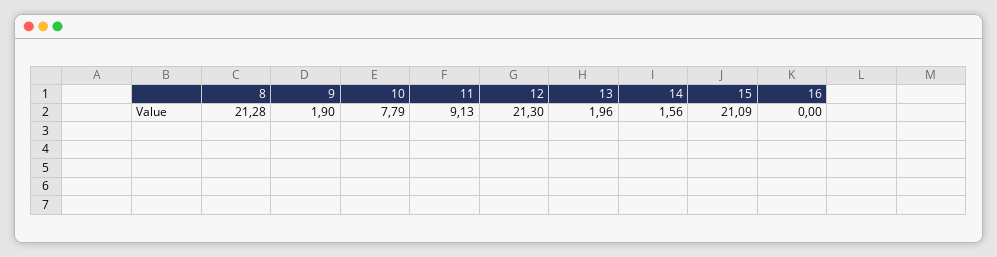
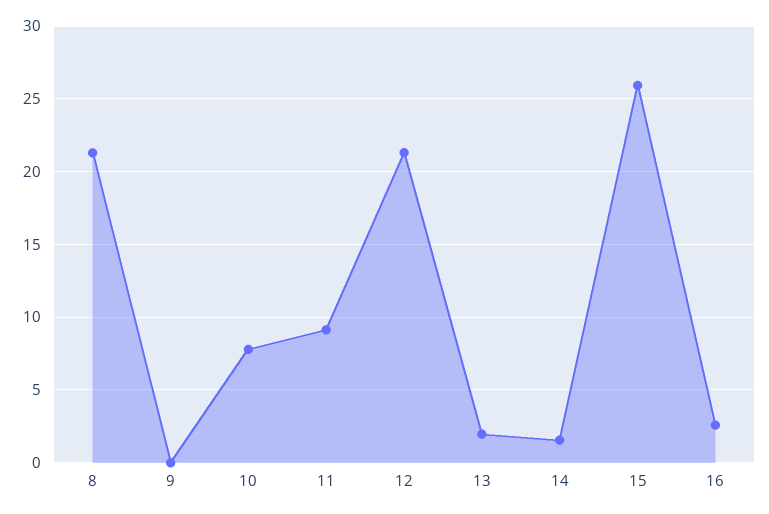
9: 1.9 -> 0
15: 21.09 -> 26
16: 0 -> 2.5

